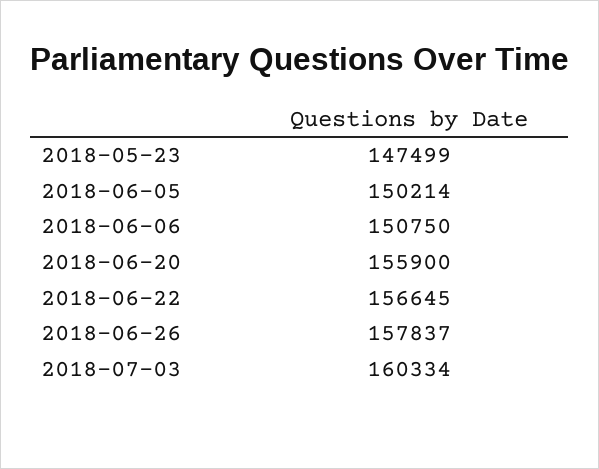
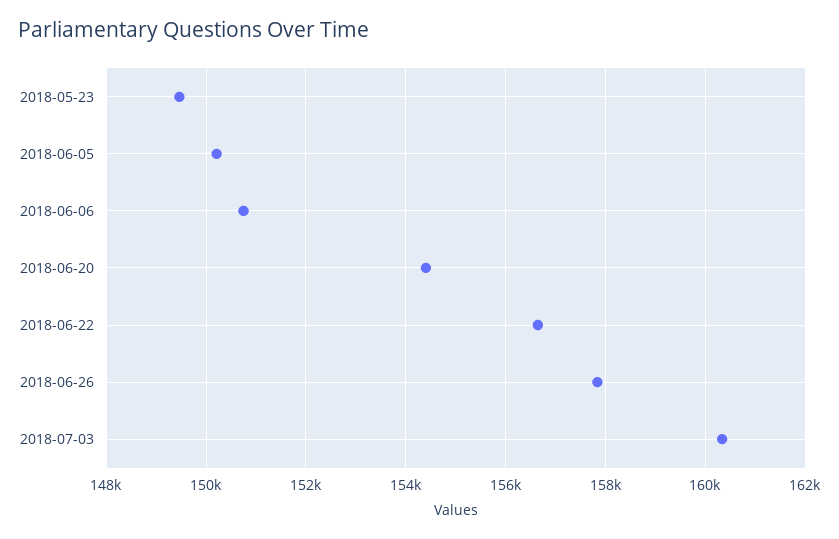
2018-05-23: 147499 -> 149400
2018-06-20: 155900 -> 154400

